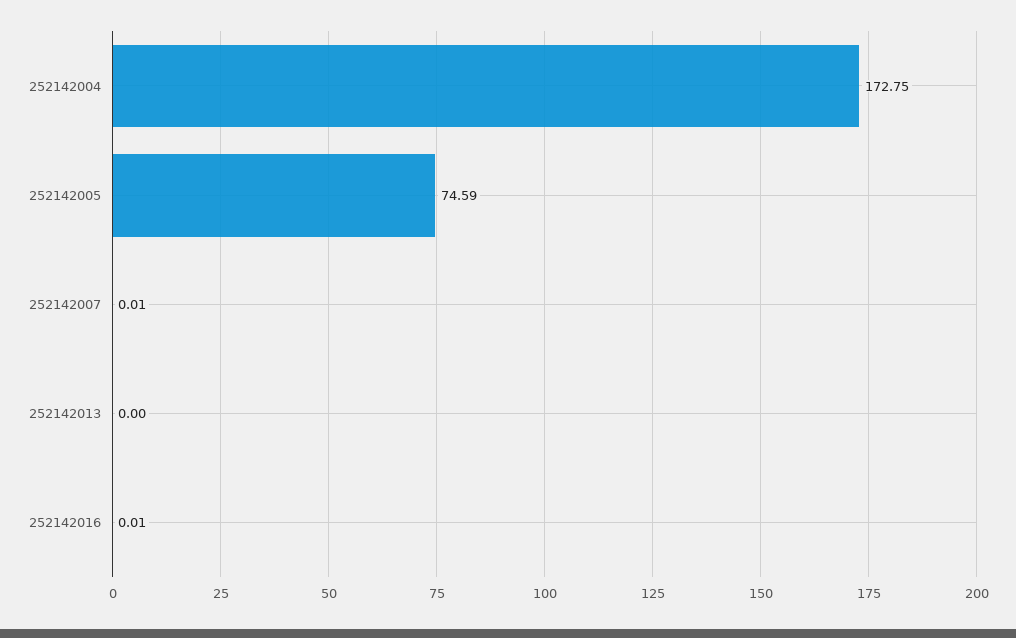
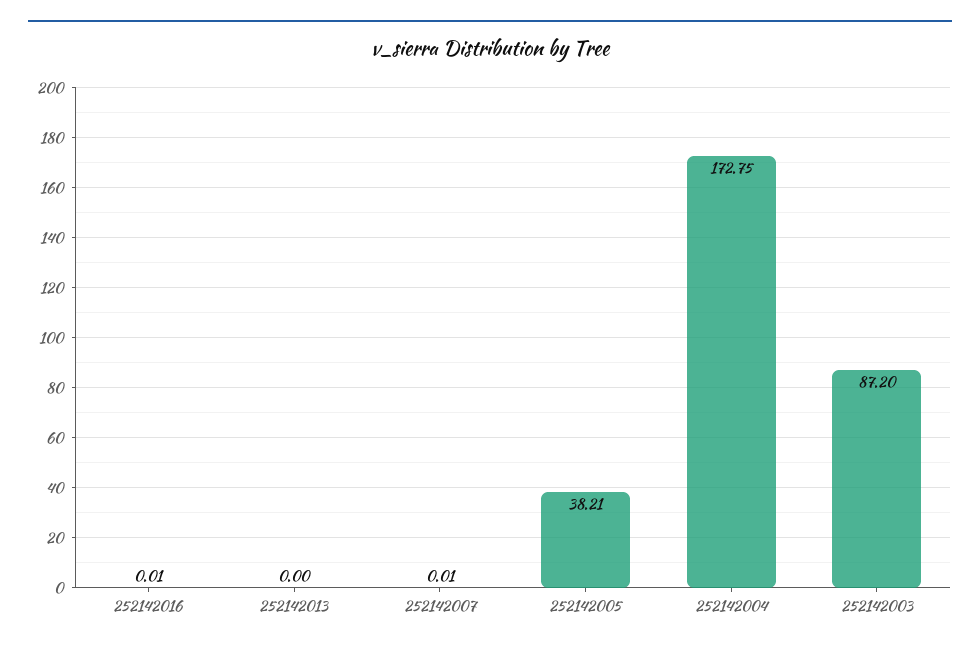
252142005: 74.59 -> 38.21
252142003: none -> 87.2

